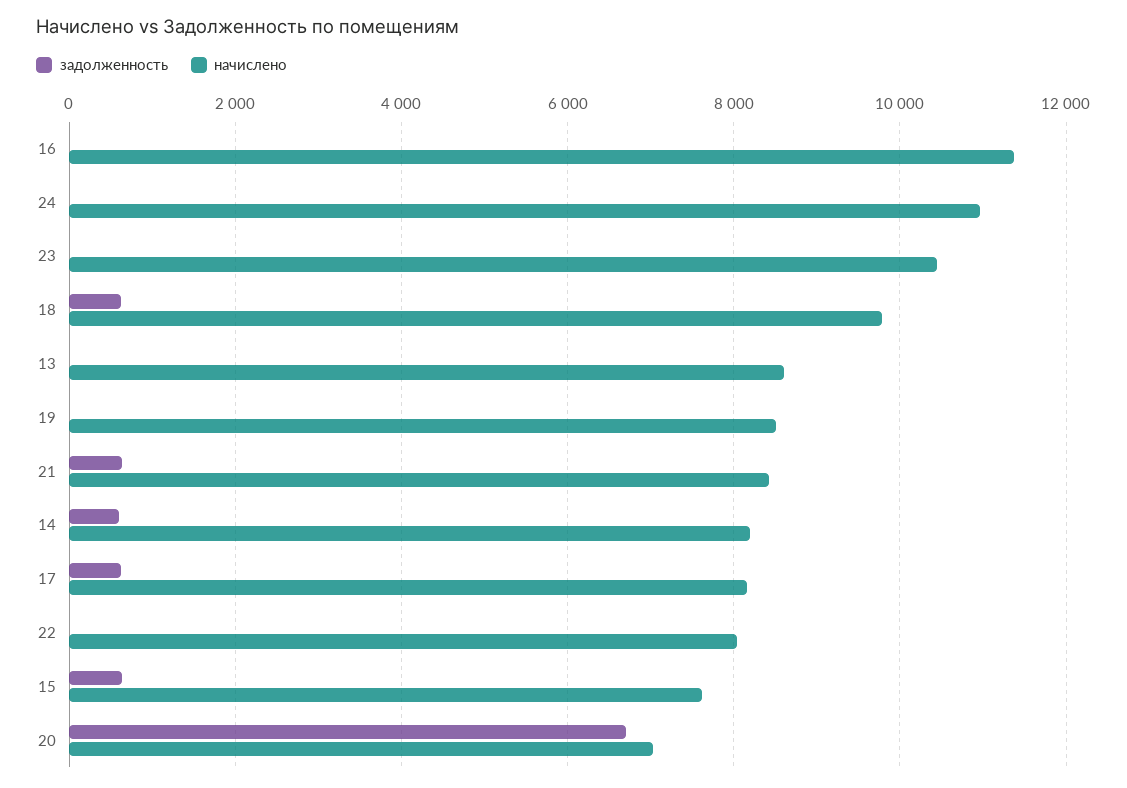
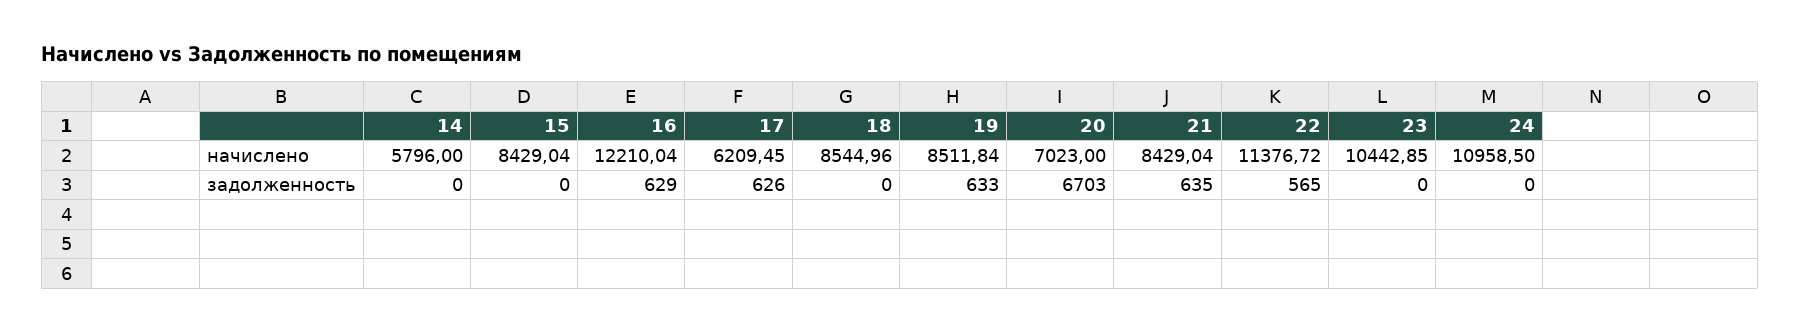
задолженность, 16: 0 -> 629
начислено, 16: 11400 -> 12210.04
задолженность, 18: 600 -> 0
начислено, 18: 9800 -> 8544.96
задолженность, 13: 0 -> none
начислено, 13: 8600 -> none
задолженность, 19: 0 -> 633
задолженность, 14: 600 -> 0
начислено, 14: 8200 -> 5796
начислено, 17: 8200 -> 6209.45
задолженность, 22: 0 -> 565
начислено, 22: 8000 -> 11376.72
задолженность, 15: 600 -> 0
начислено, 15: 7600 -> 8429.04

